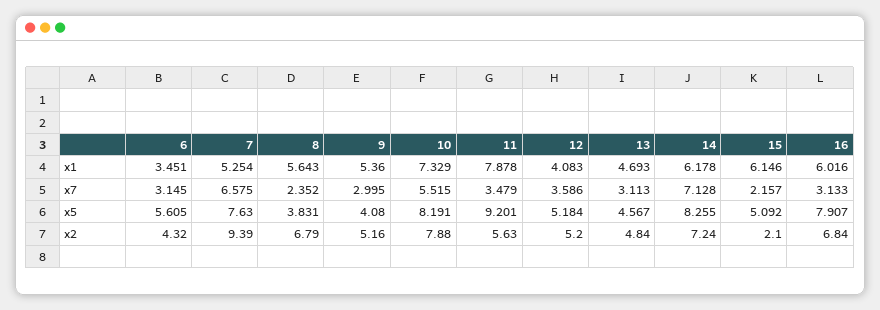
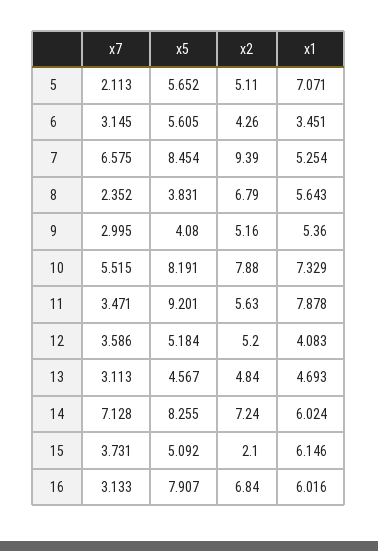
14, x1: 6.178 -> 6.024
11, x7: 3.479 -> 3.471
15, x7: 2.157 -> 3.731
7, x5: 7.63 -> 8.454
6, x2: 4.32 -> 4.26
5, x7: none -> 2.113
5, x5: none -> 5.652
5, x2: none -> 5.11
5, x1: none -> 7.071

